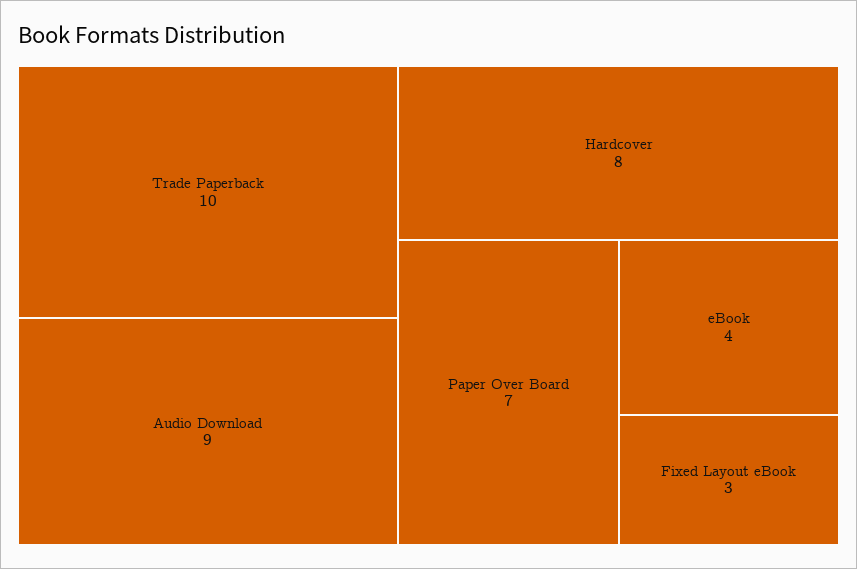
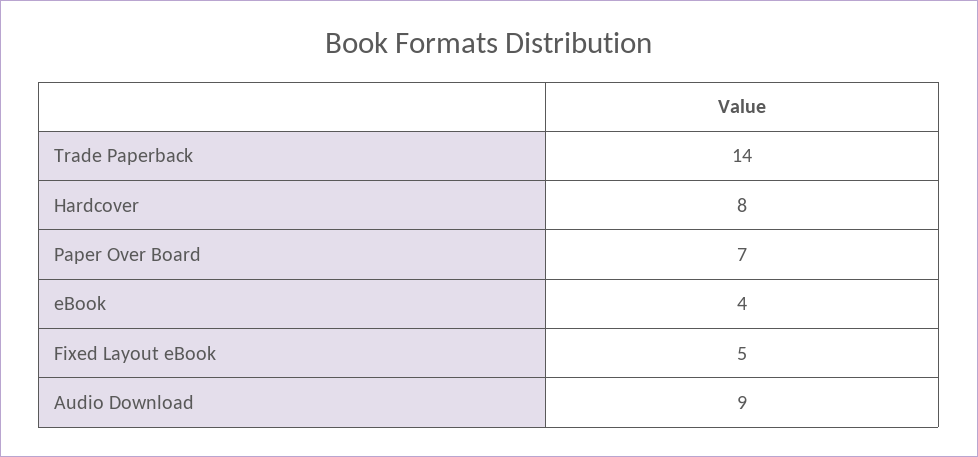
Trade Paperback: 10 -> 14
Fixed Layout eBook: 3 -> 5

